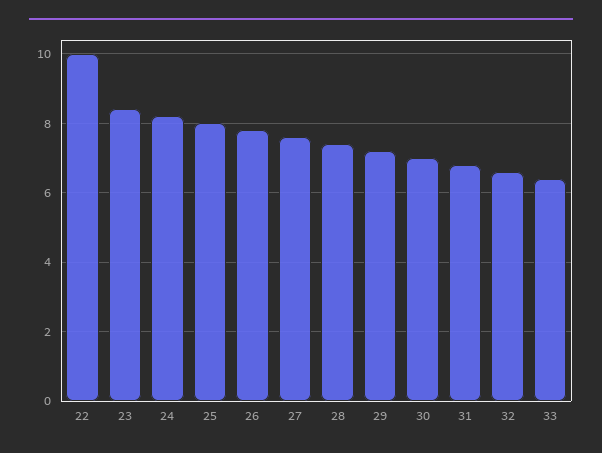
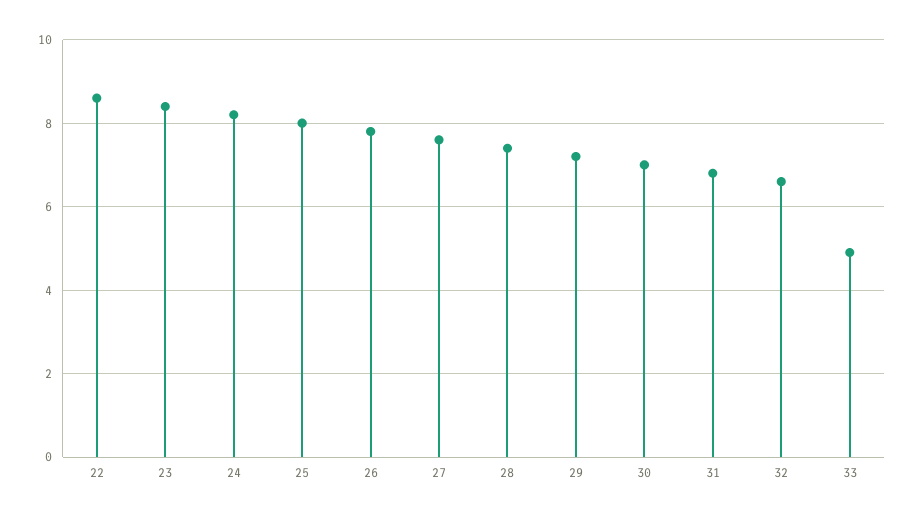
22: 10 -> 8.5
33: 6.5 -> 5

